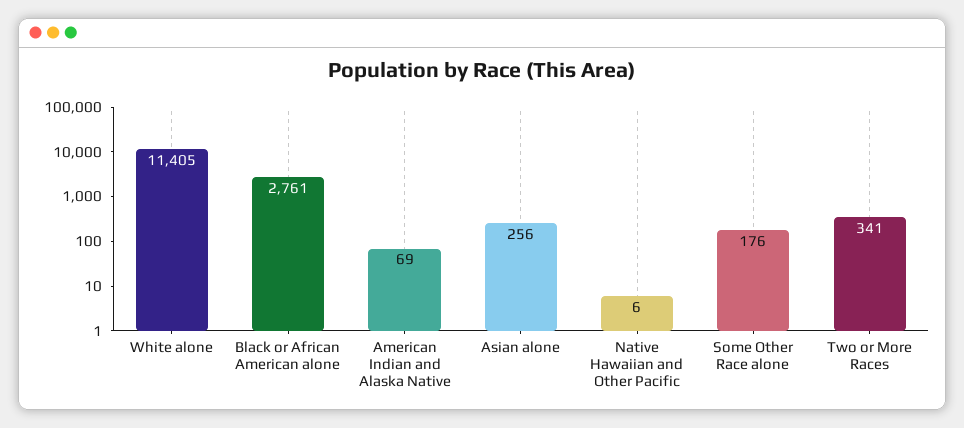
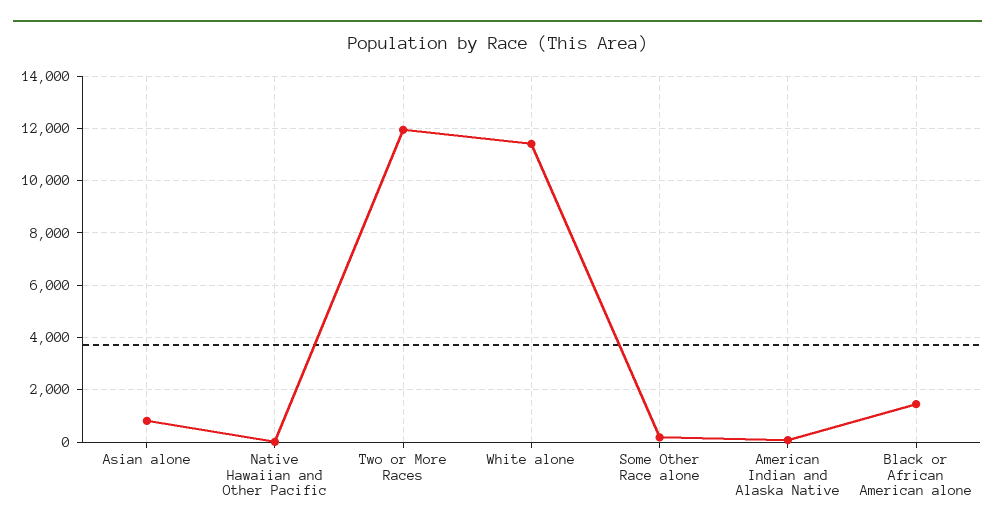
Black or African American alone: 2761 -> 1500
Asian alone: 256 -> 750
Two or More Races: 341 -> 12000

